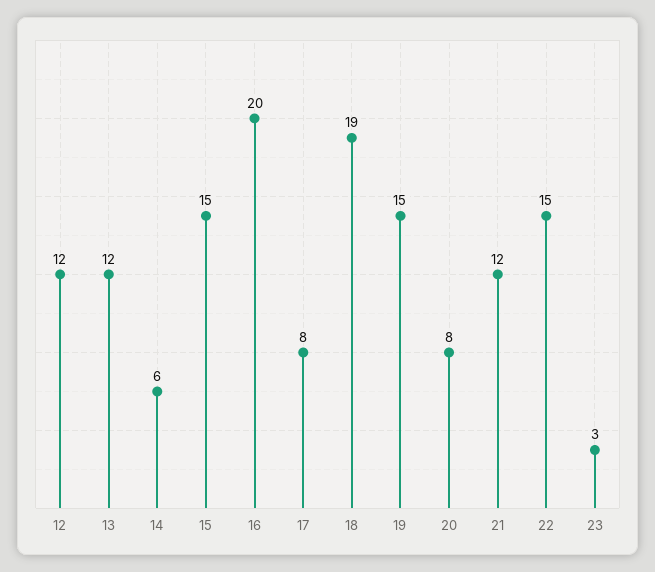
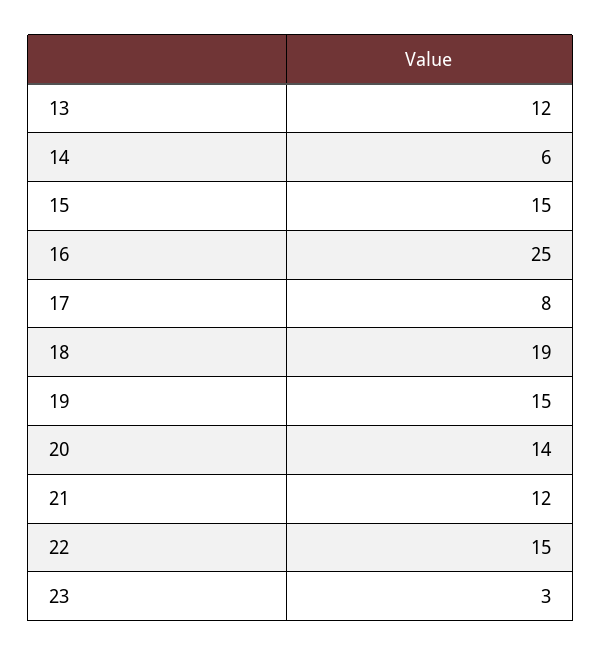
12: 12 -> none
16: 20 -> 25
20: 8 -> 14

